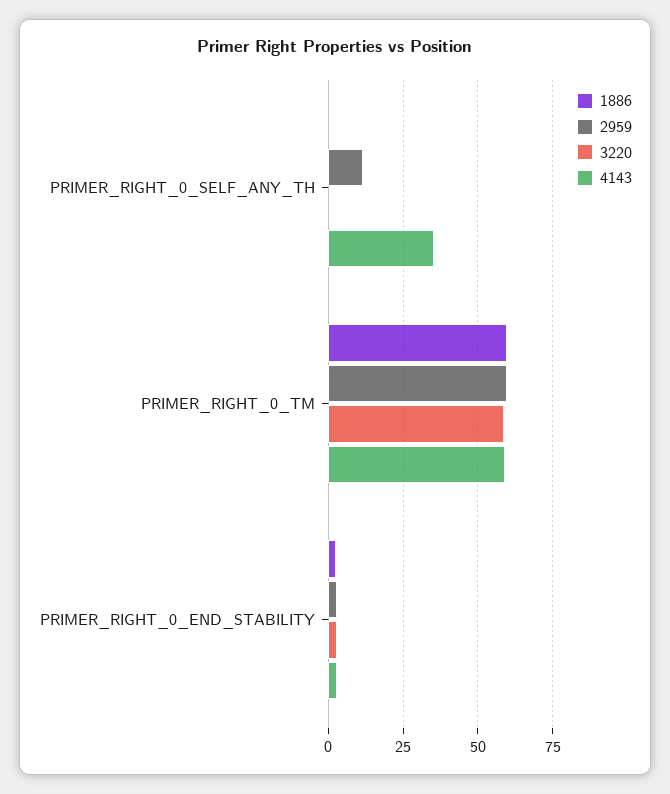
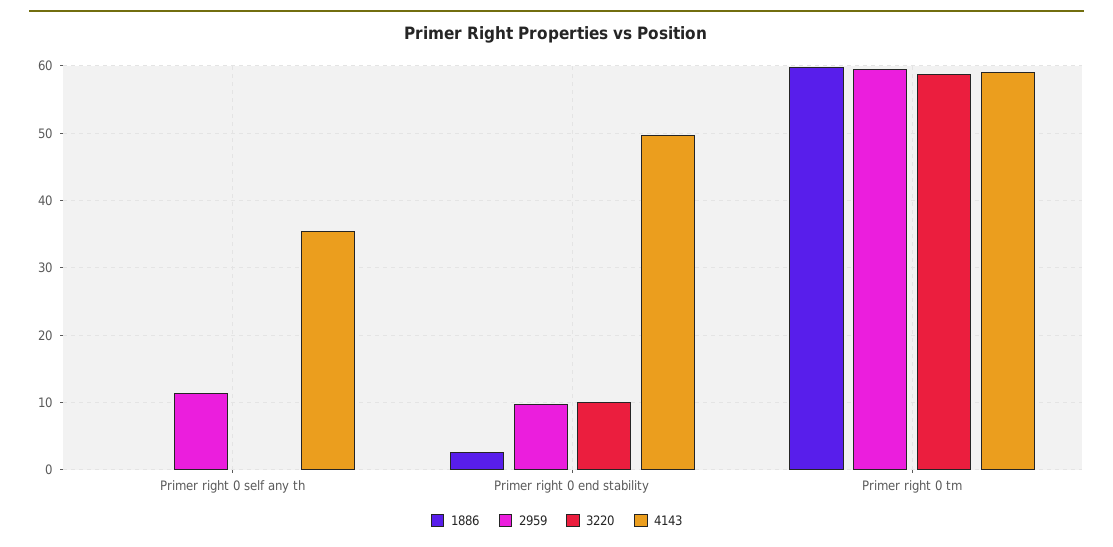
2959, PRIMER_RIGHT_0_END_STABILITY: 2.5 -> 10
3220, PRIMER_RIGHT_0_END_STABILITY: 2.5 -> 10
4143, PRIMER_RIGHT_0_END_STABILITY: 2.5 -> 50

